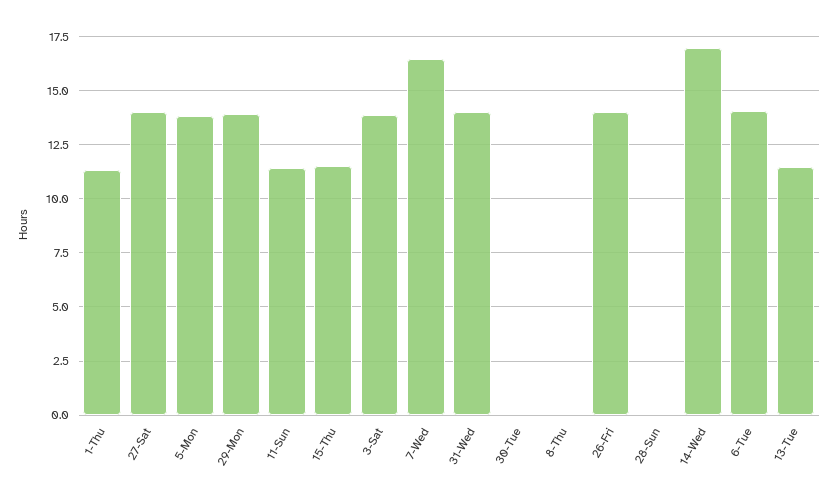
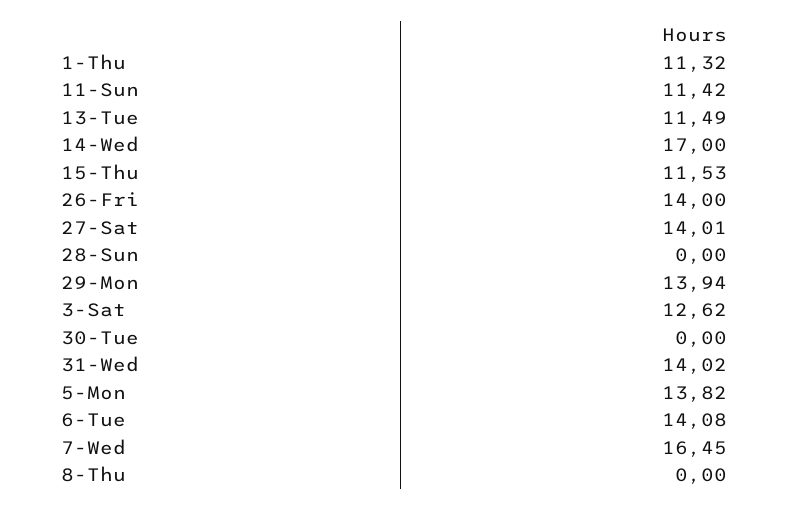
3-Sat: 14 -> 12.62

